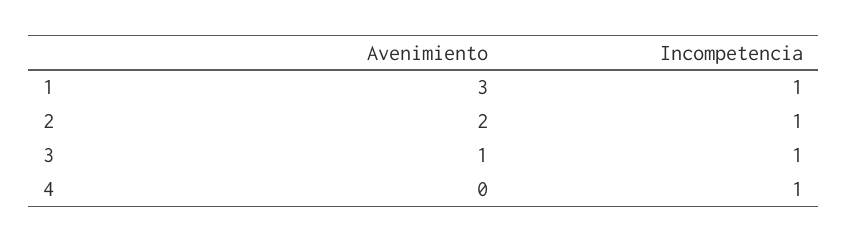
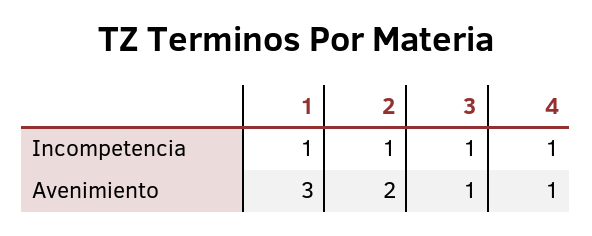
Avenimiento, 4: 0 -> 1

